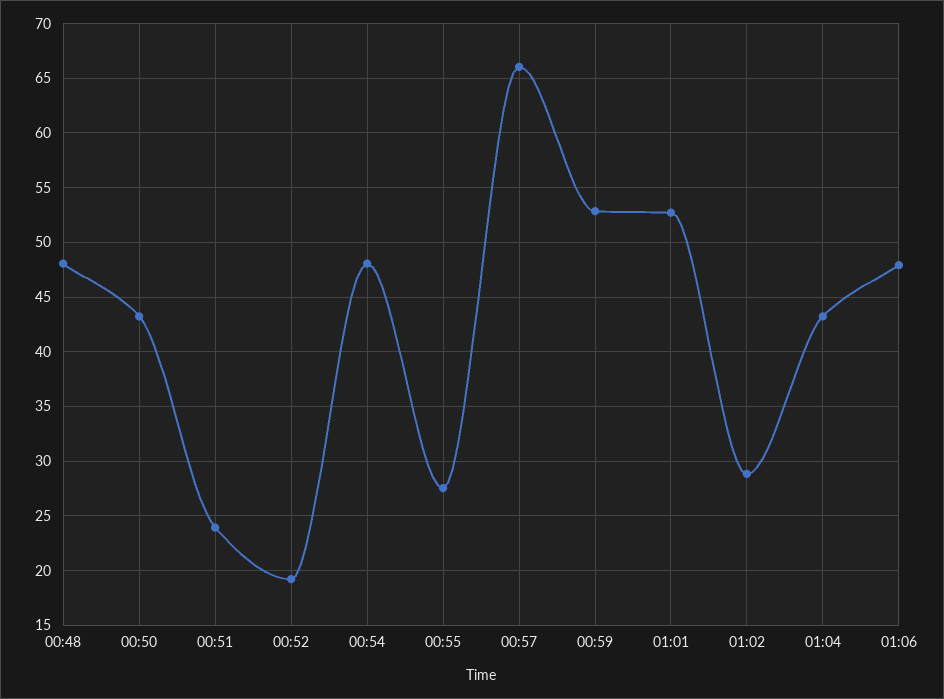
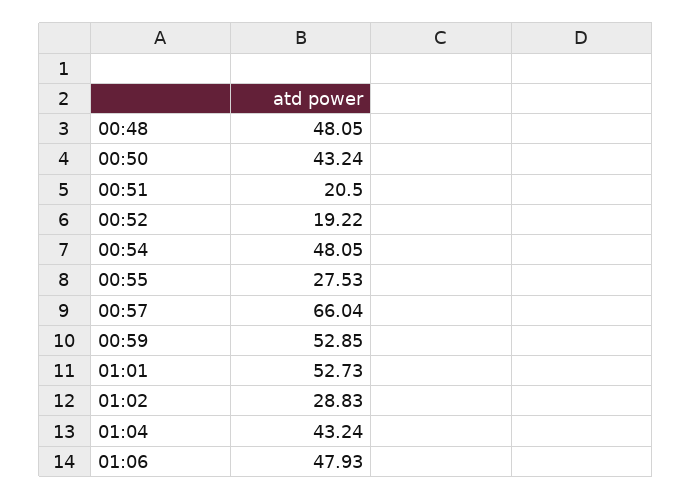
00:51: 24 -> 20.5

